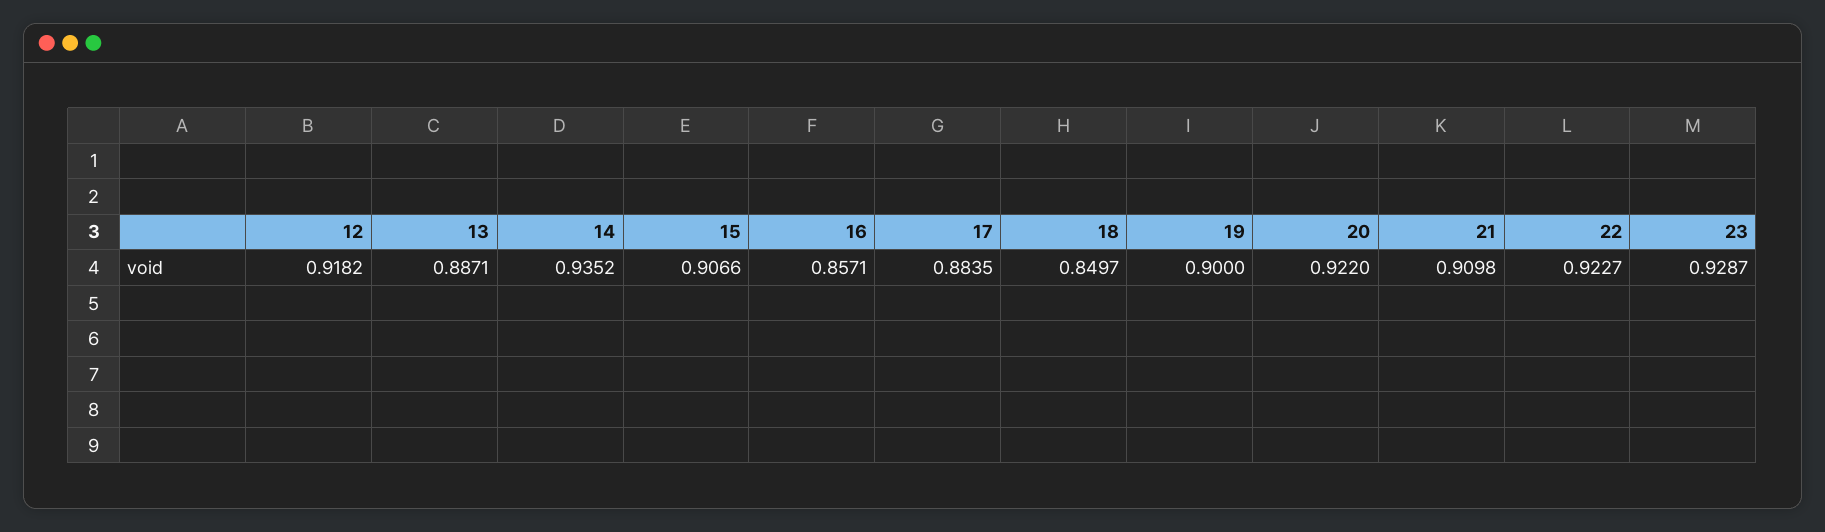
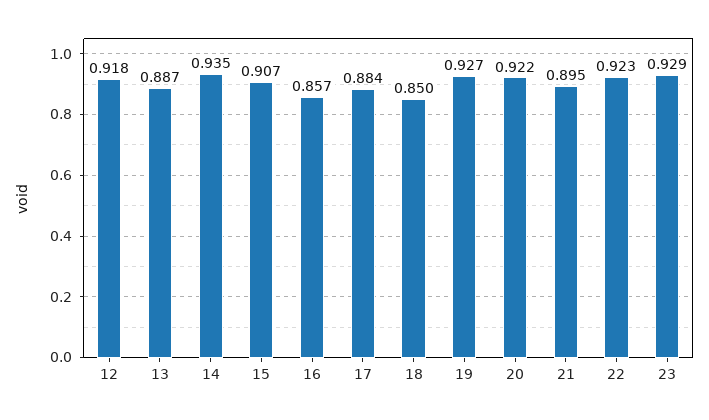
19: 0.9 -> 0.927
21: 0.9098 -> 0.895

